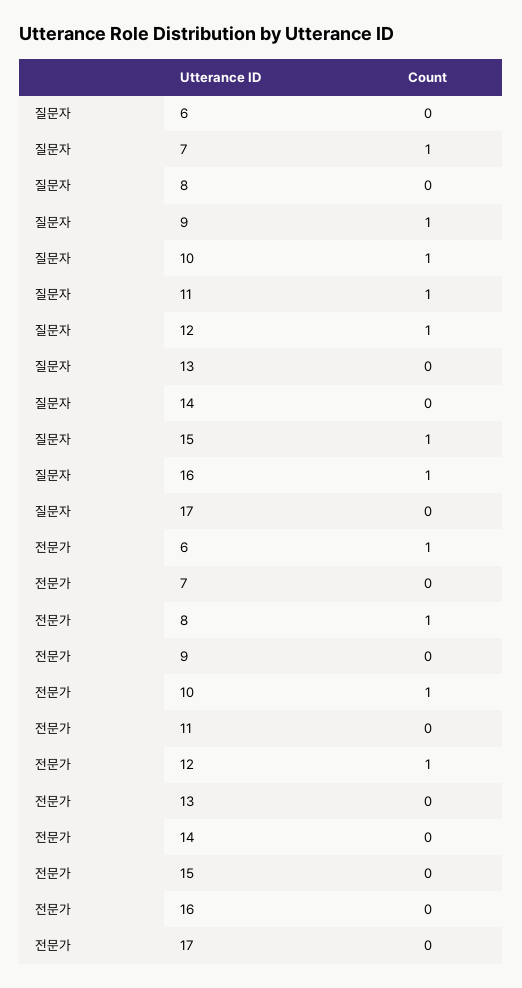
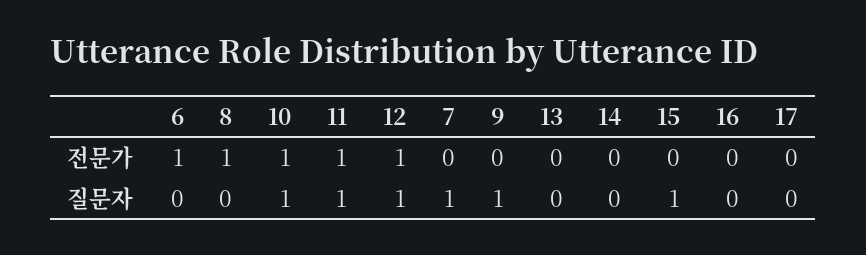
질문자, 16: 1 -> 0
전문가, 11: 0 -> 1

